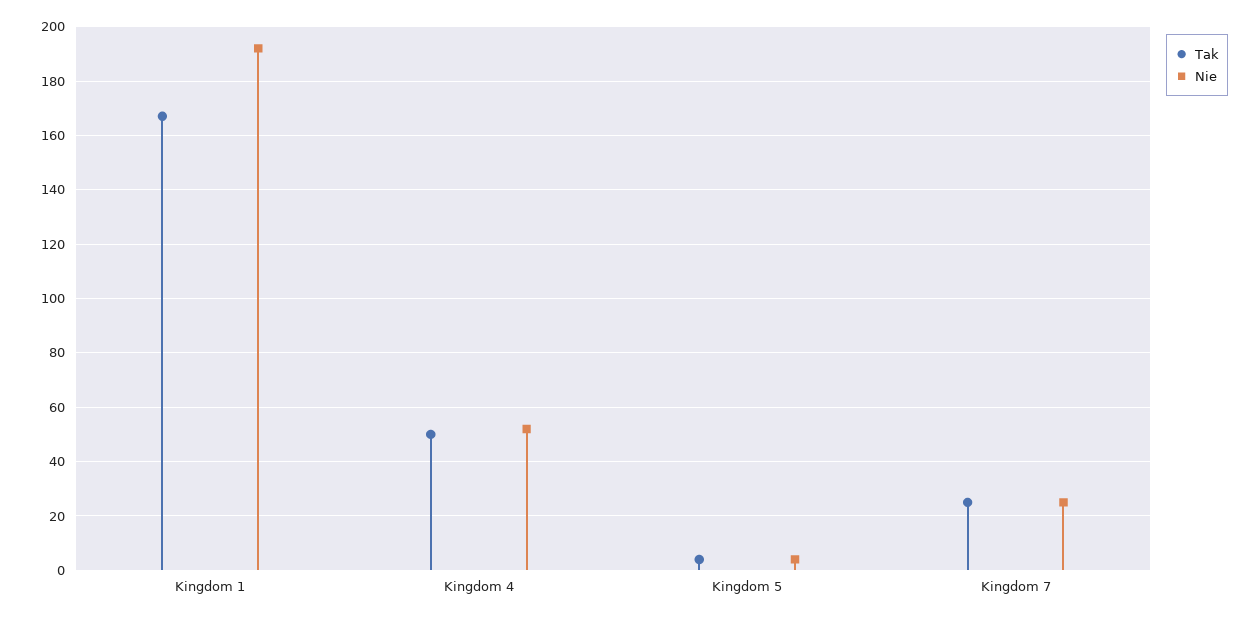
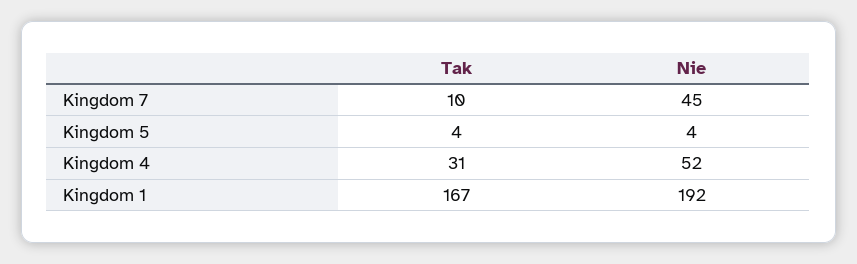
Tak, Kingdom 4: 50 -> 31
Tak, Kingdom 7: 25 -> 10
Nie, Kingdom 7: 25 -> 45

